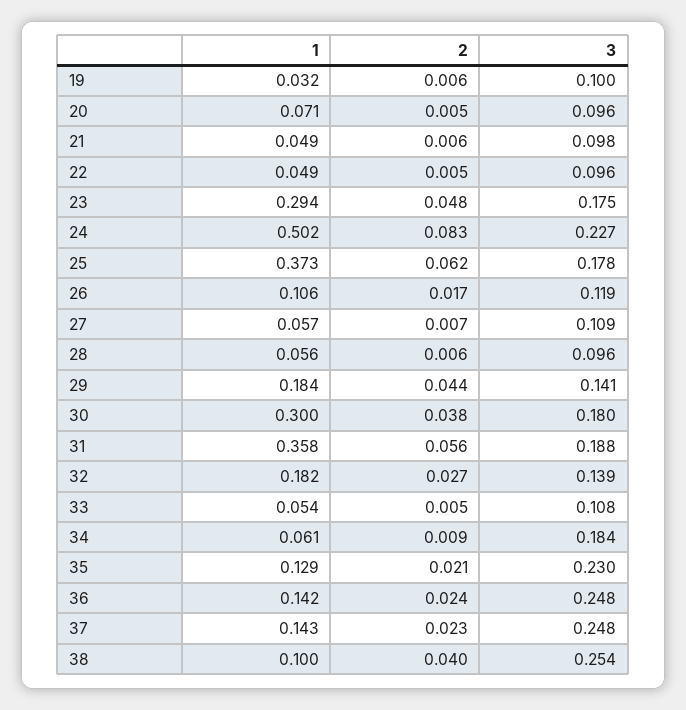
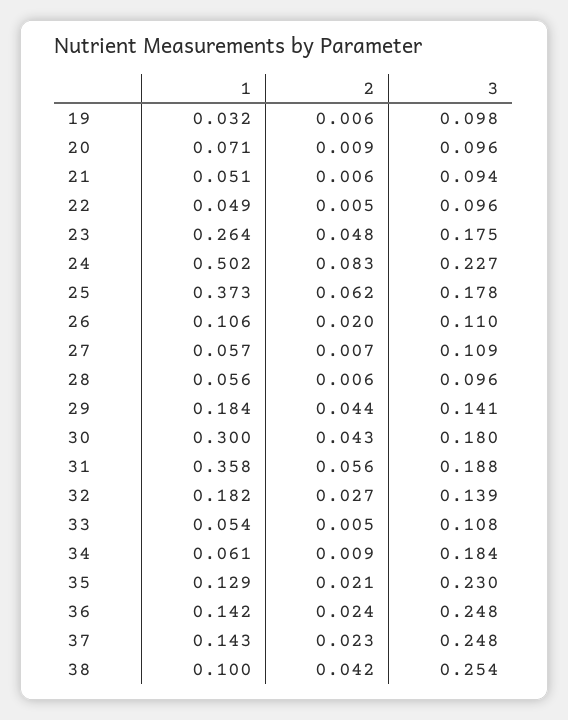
3, 19: 0.1 -> 0.098
2, 20: 0.005 -> 0.009
1, 21: 0.049 -> 0.051
3, 21: 0.098 -> 0.094
1, 23: 0.294 -> 0.264
2, 26: 0.017 -> 0.02
3, 26: 0.119 -> 0.11
2, 30: 0.038 -> 0.043
2, 38: 0.04 -> 0.042

